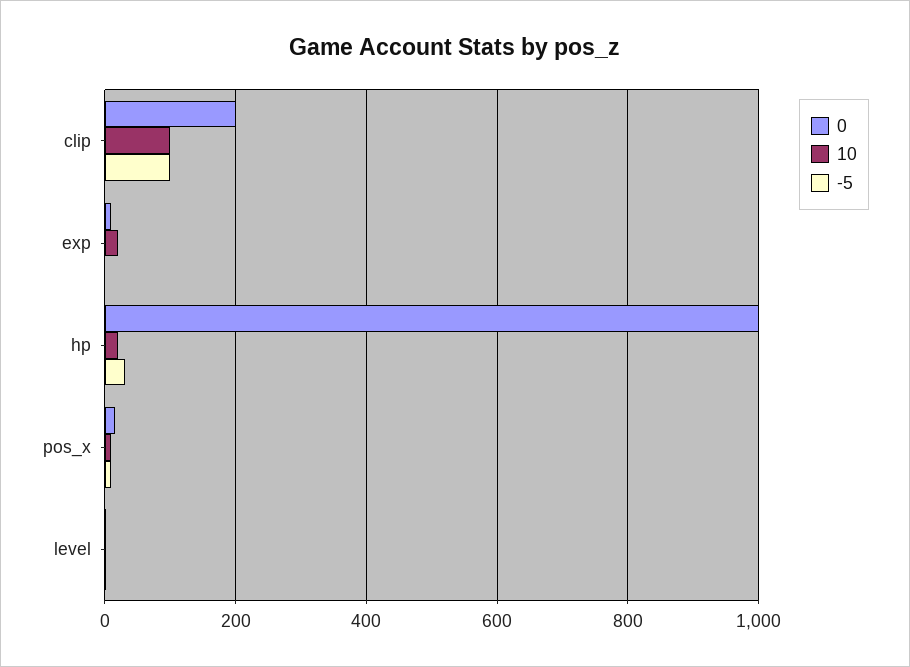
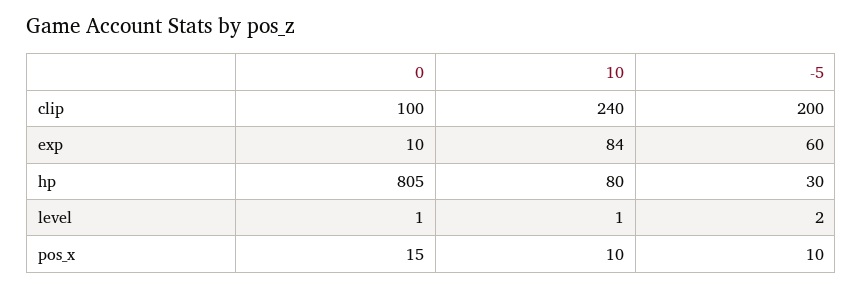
0, clip: 200 -> 100
10, clip: 100 -> 240
-5, clip: 100 -> 200
10, exp: 20 -> 84
-5, exp: 0 -> 60
0, hp: 1000 -> 805
10, hp: 20 -> 80

